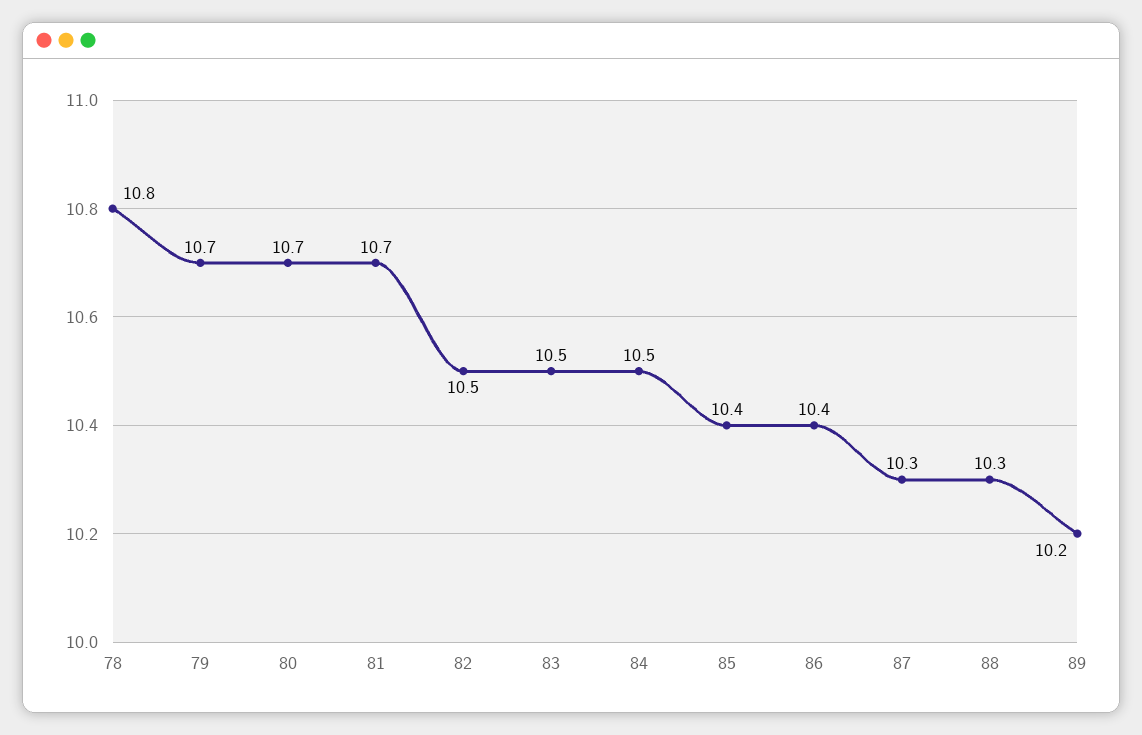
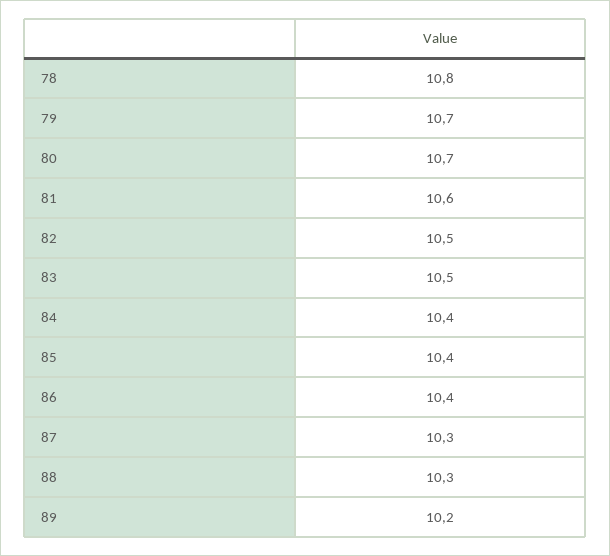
81: 10.7 -> 10.6
84: 10.5 -> 10.4

